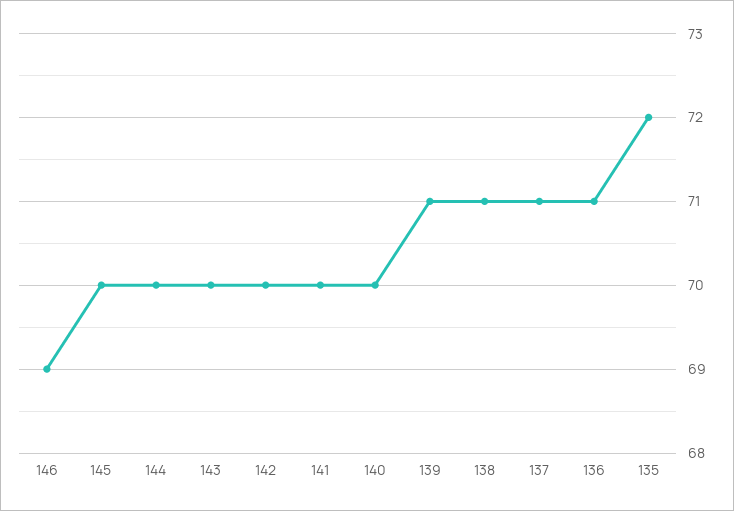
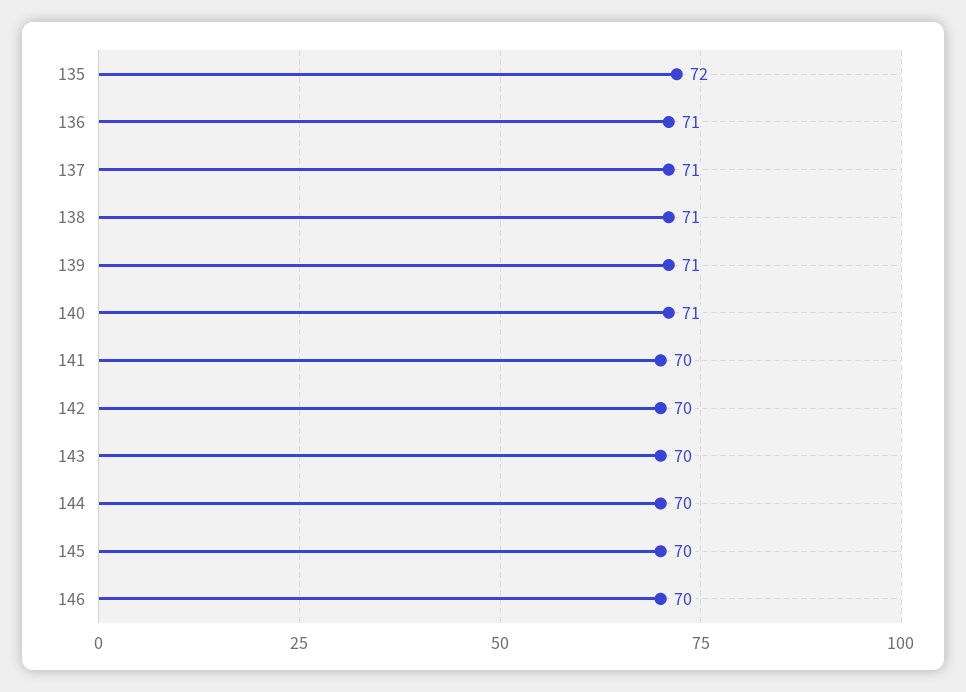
146: 69 -> 70
140: 70 -> 71

